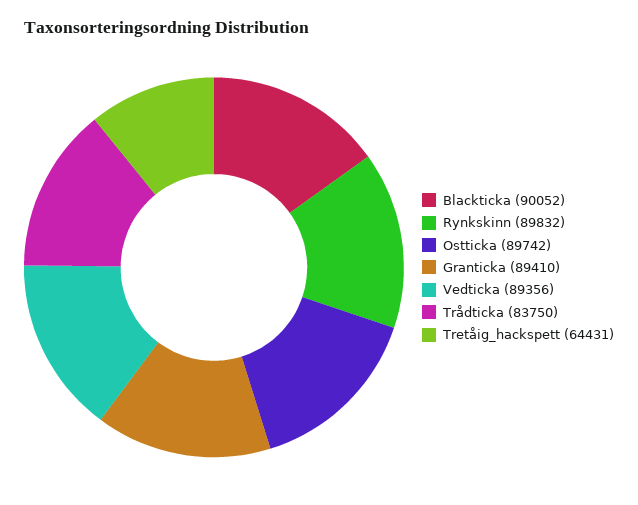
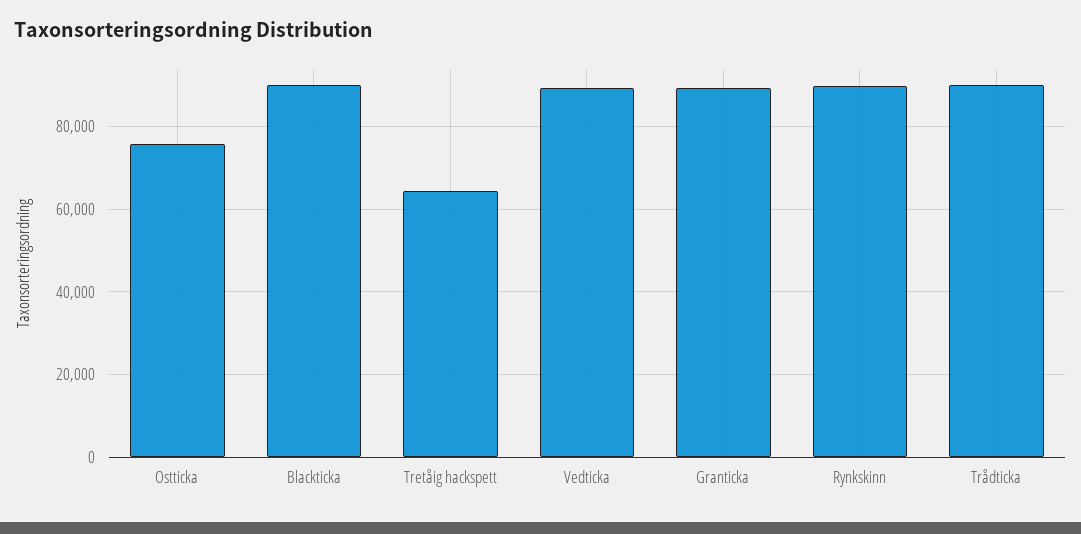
Ostticka: 89742 -> 76000
Trådticka: 83750 -> 90000

